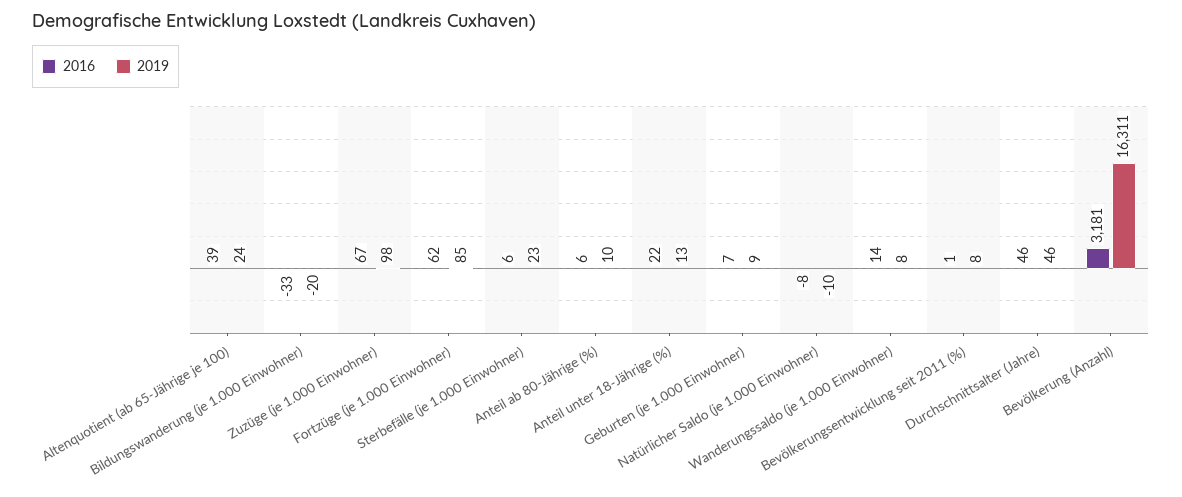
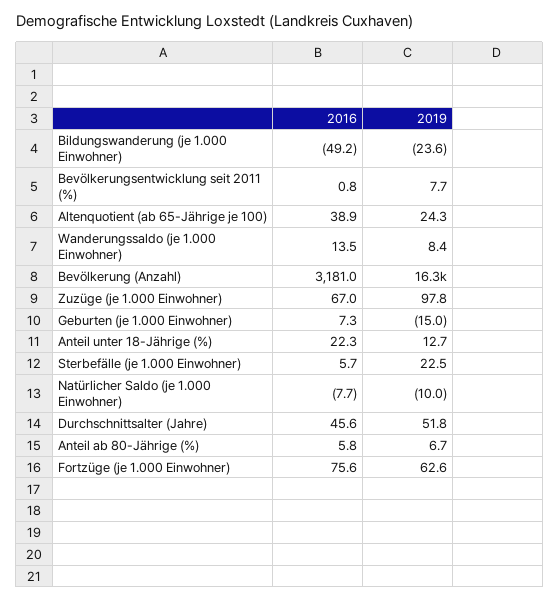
2016, Bildungswanderung (je 1.000 Einwohner): -33 -> -49.2
2019, Bildungswanderung (je 1.000 Einwohner): -20 -> -23.6
2016, Fortzüge (je 1.000 Einwohner): 62 -> 75.6
2019, Fortzüge (je 1.000 Einwohner): 85 -> 62.6
2019, Anteil ab 80-Jährige (%): 10 -> 6.7
2019, Geburten (je 1.000 Einwohner): 9 -> -15
2019, Durchschnittsalter (Jahre): 46 -> 51.8

